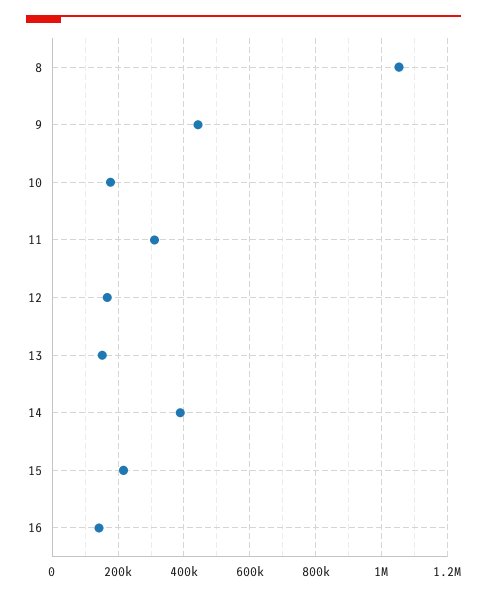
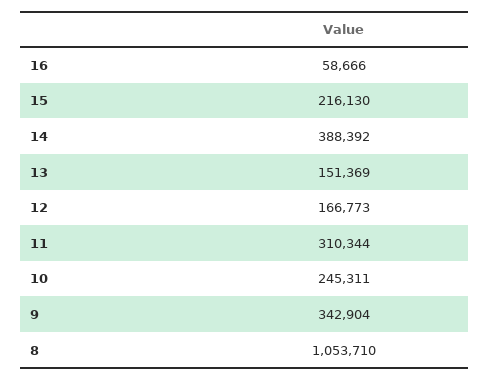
9: 440000 -> 342904
10: 180000 -> 245311
16: 140000 -> 58666

